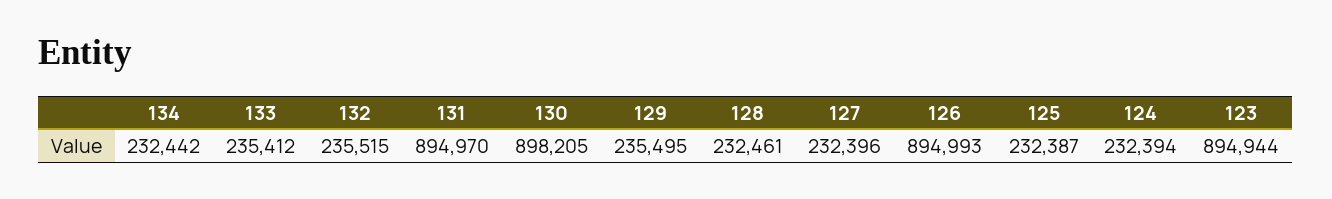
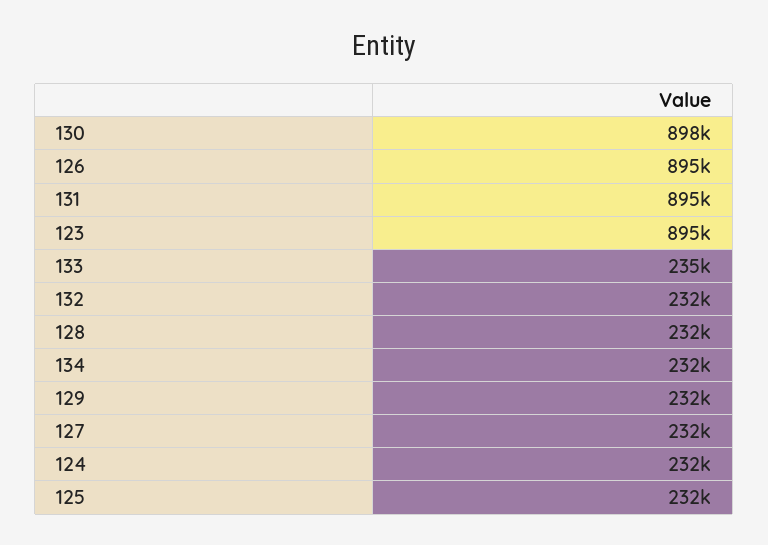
132: 235515 -> 232000
129: 235495 -> 232000

